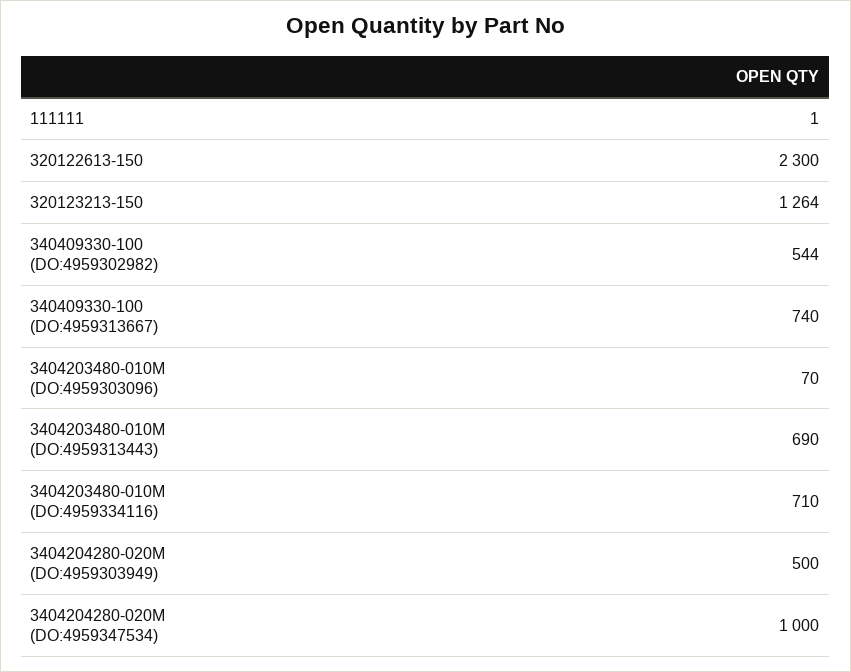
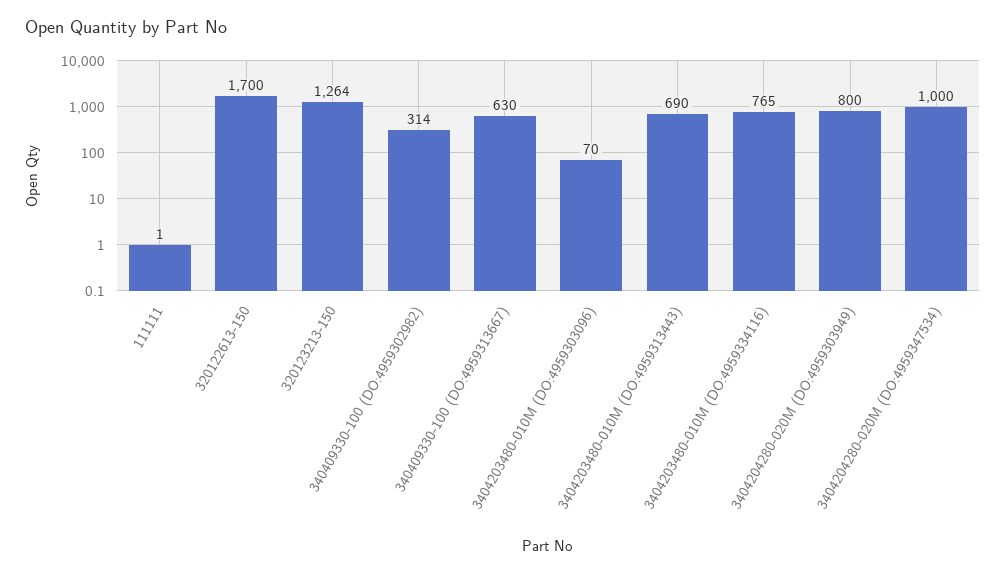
320122613-150: 2300 -> 1700
340409330-100 (DO:4959302982): 544 -> 314
340409330-100 (DO:4959313667): 740 -> 630
3404203480-010M (DO:4959334116): 710 -> 765
3404204280-020M (DO:4959303949): 500 -> 800

